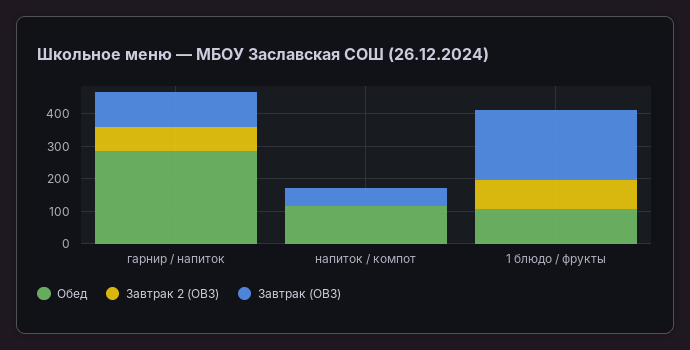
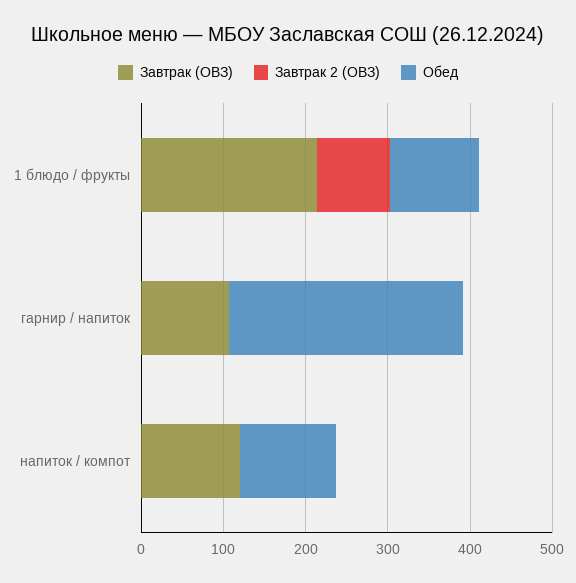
Завтрак 2 (ОВЗ), гарнир / напиток: 75 -> 0
Завтрак (ОВЗ), напиток / компот: 50 -> 120

